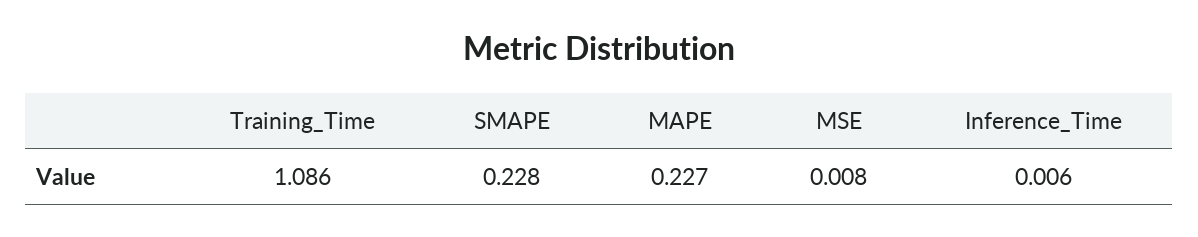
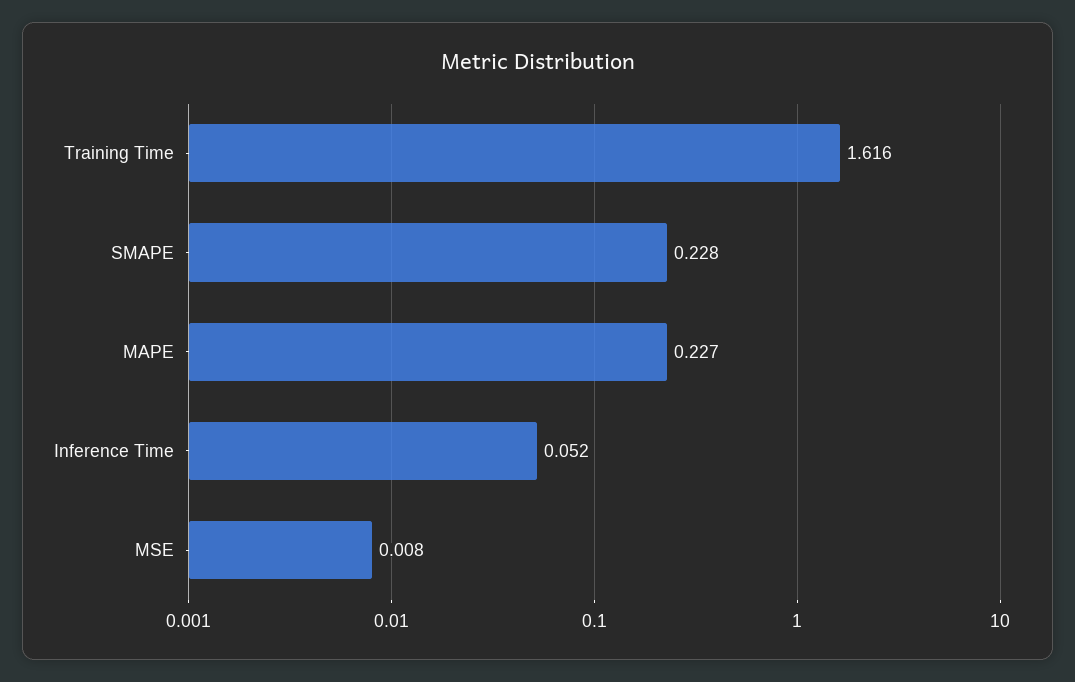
Training_Time: 1.086 -> 1.616
Inference_Time: 0.006 -> 0.052

